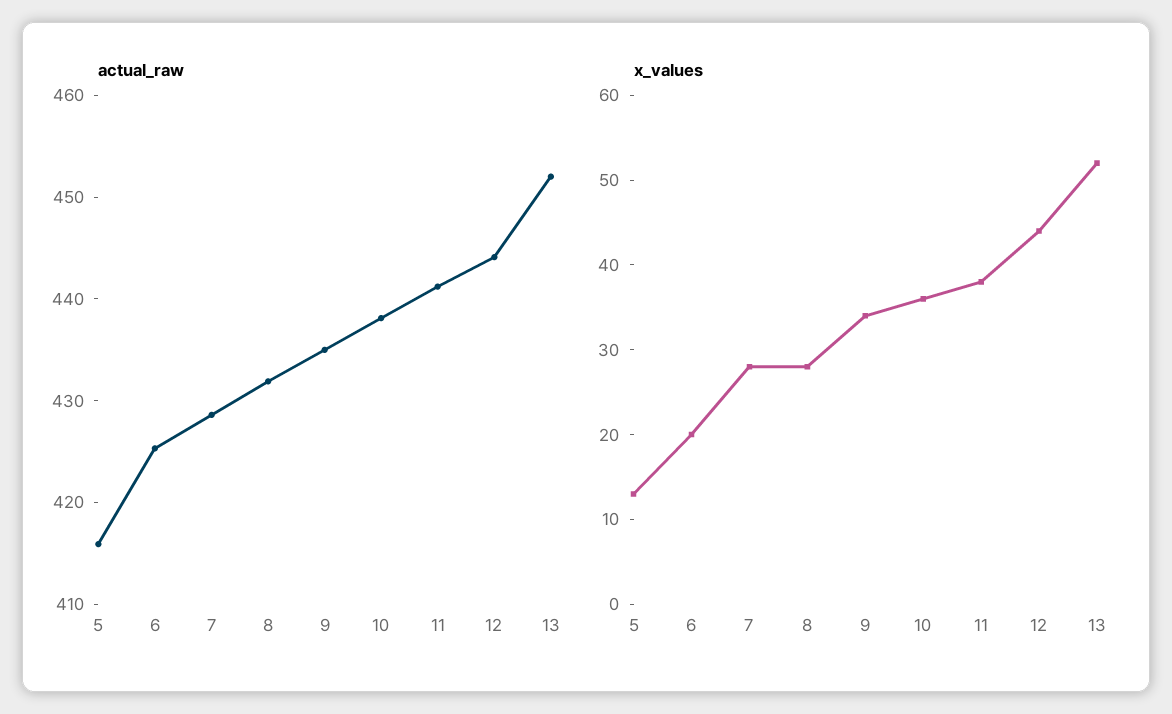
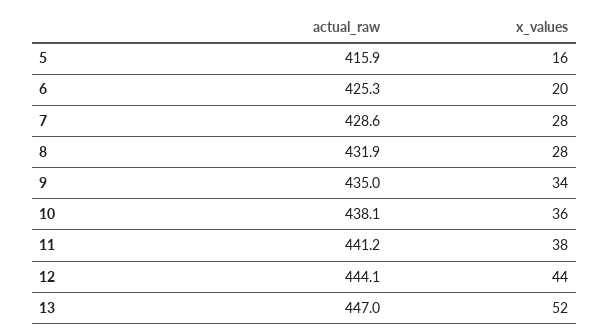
actual_raw, 13: 452 -> 447
x_values, 5: 13 -> 16

